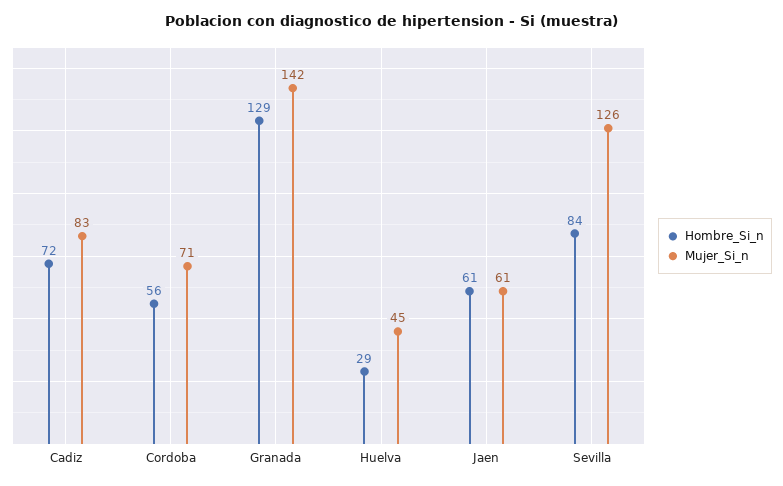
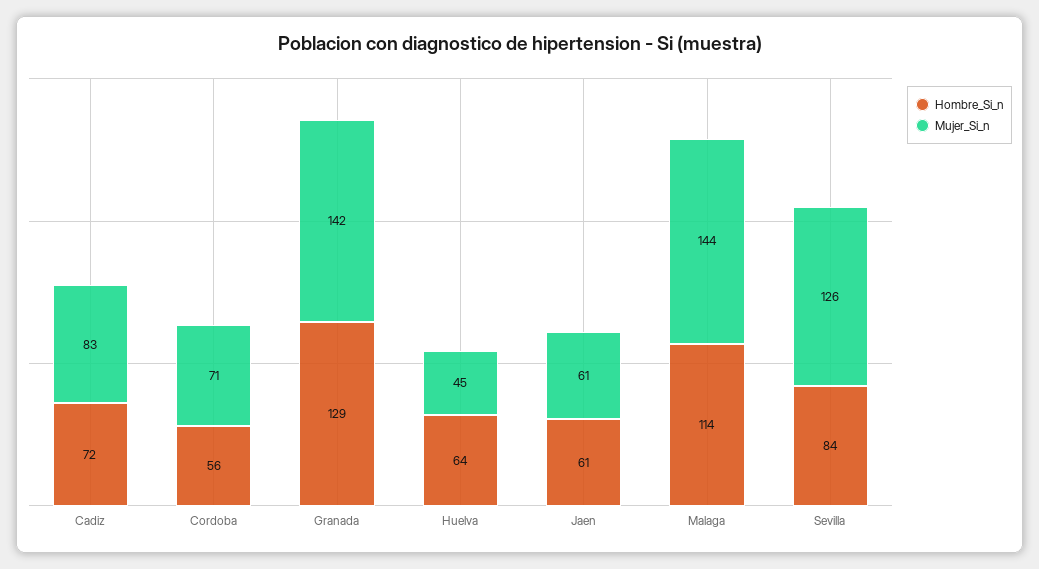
Hombre_Si_n, Huelva: 29 -> 64
Hombre_Si_n, Malaga: none -> 114
Mujer_Si_n, Malaga: none -> 144

